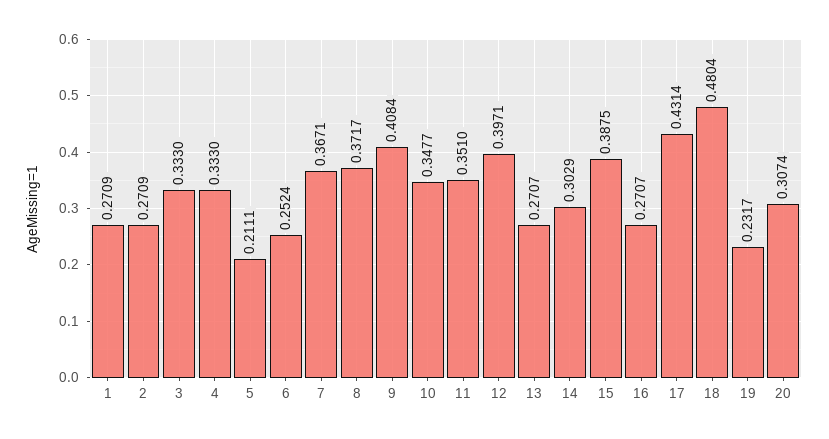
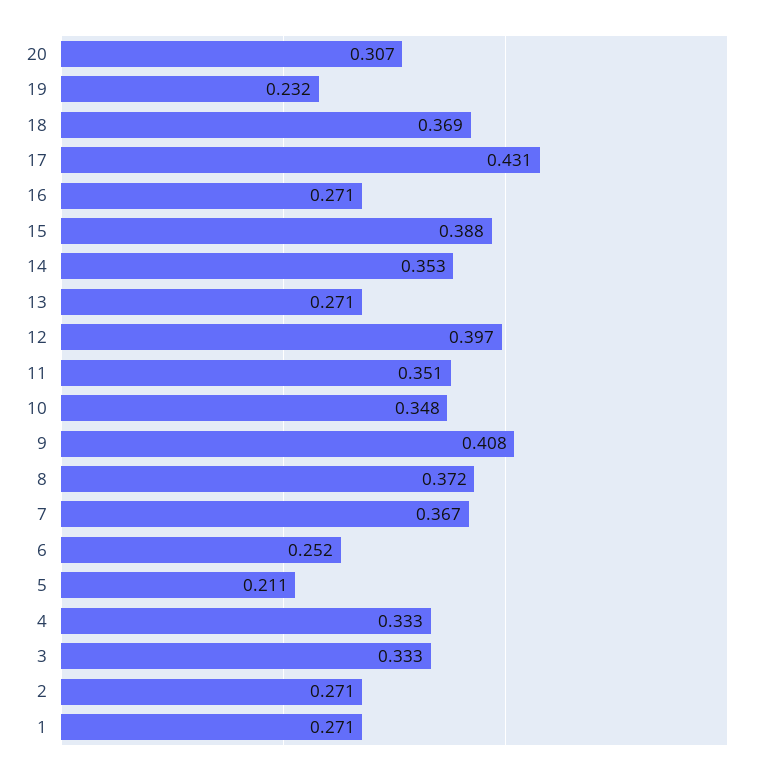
14: 0.3029 -> 0.353
18: 0.4804 -> 0.369

